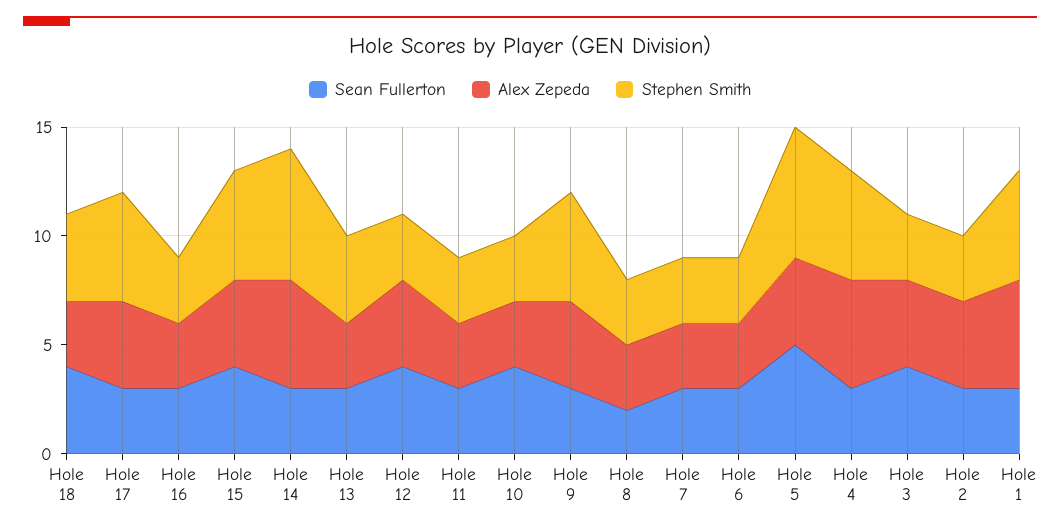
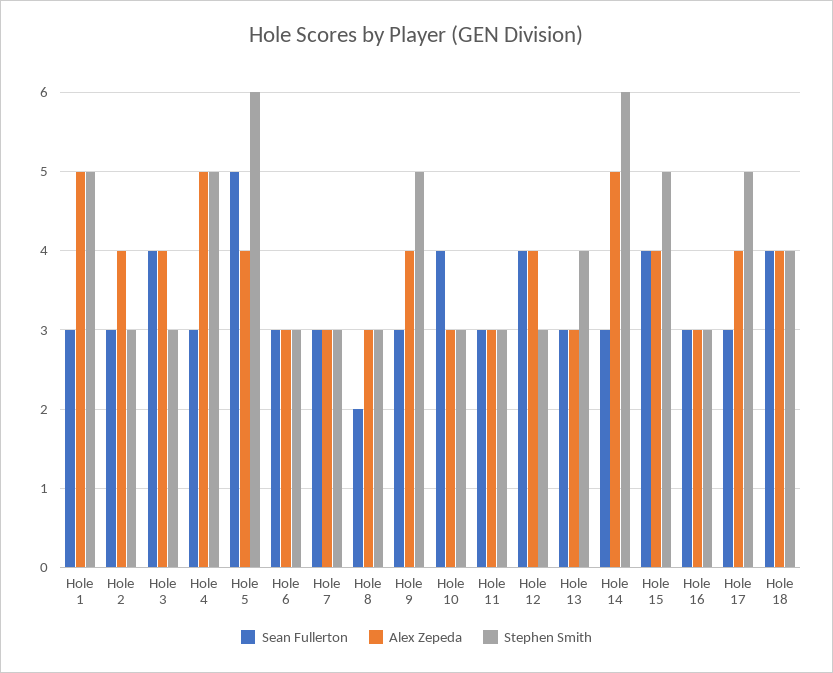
Alex Zepeda, Hole 18: 3 -> 4

